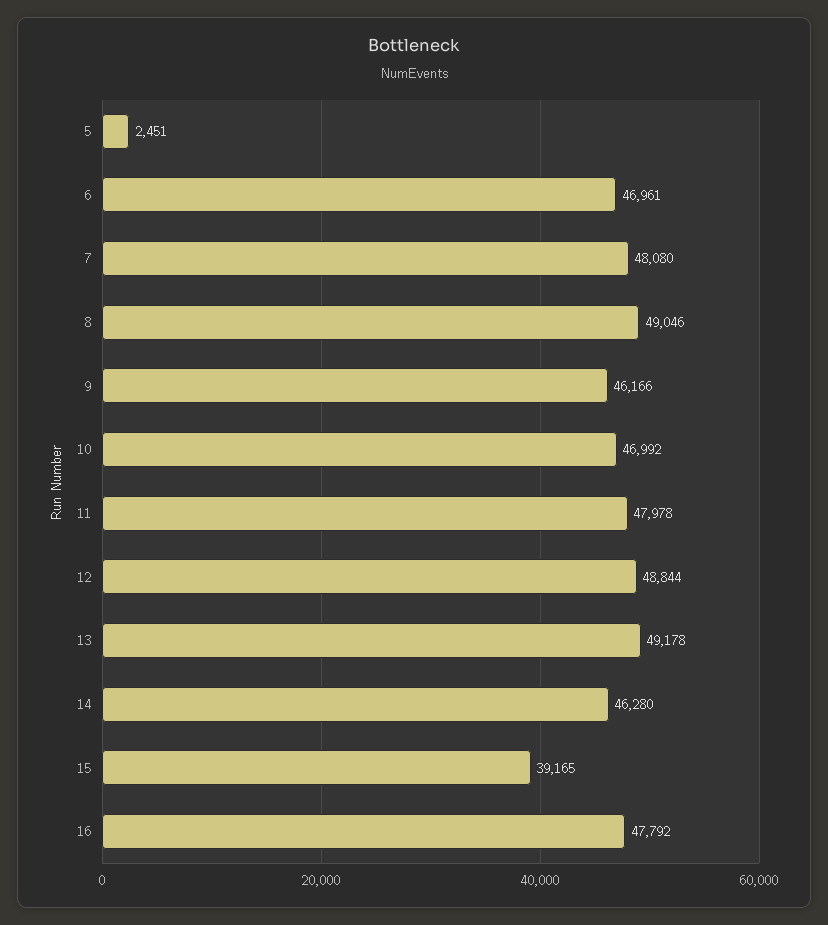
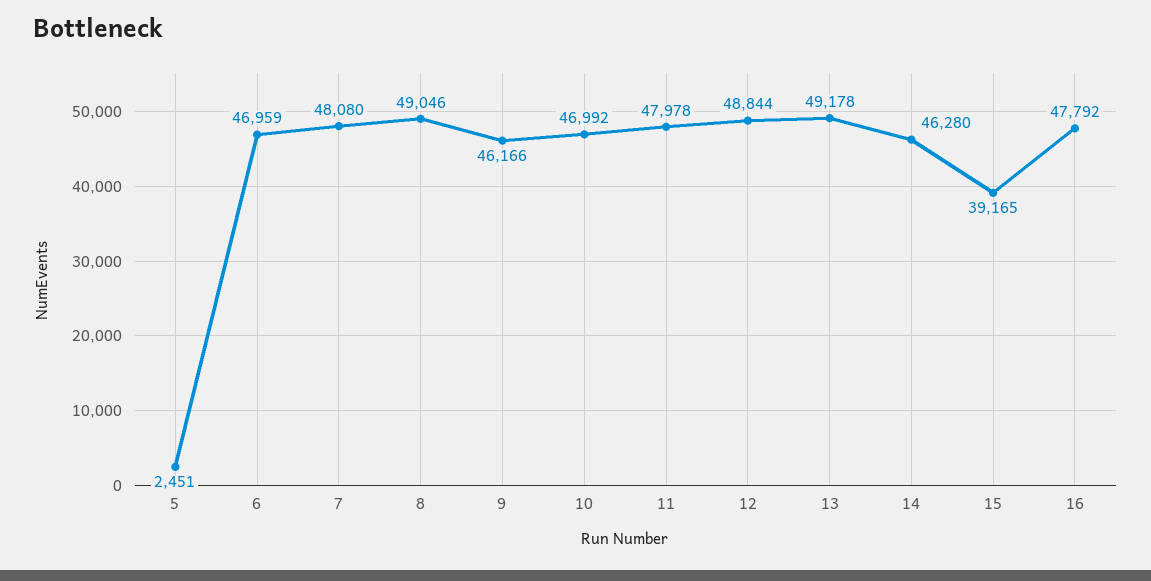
6: 46961 -> 46959

